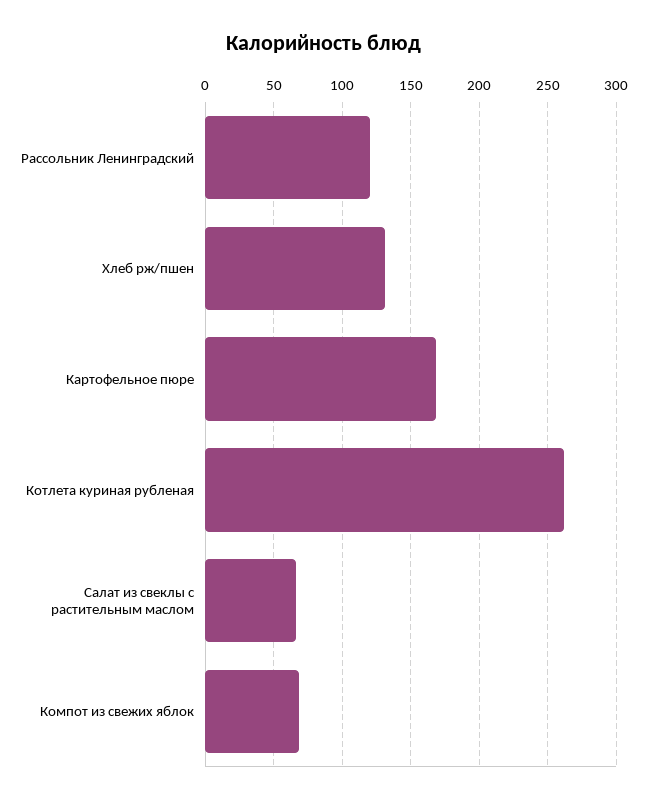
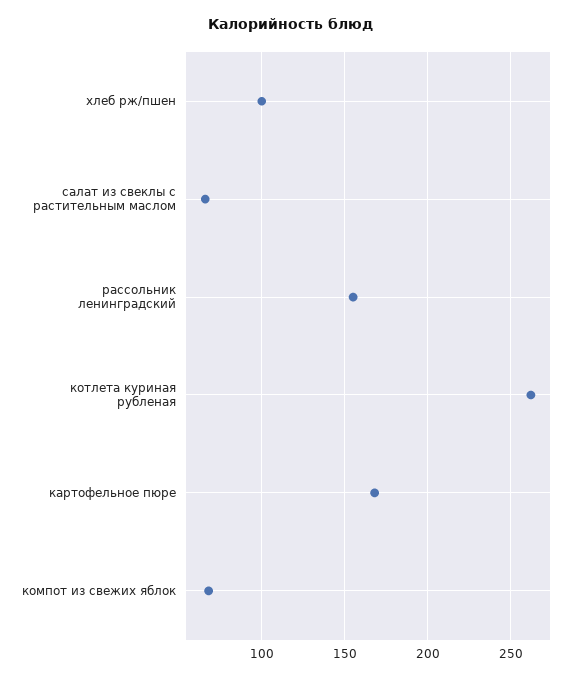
Рассольник Ленинградский: 120 -> 155
Хлеб рж/пшен: 130 -> 100

